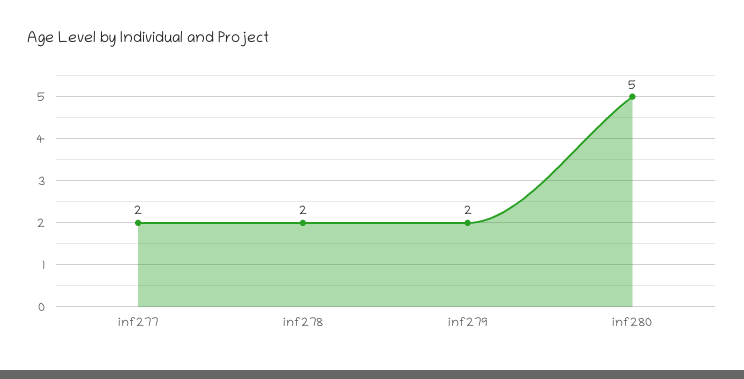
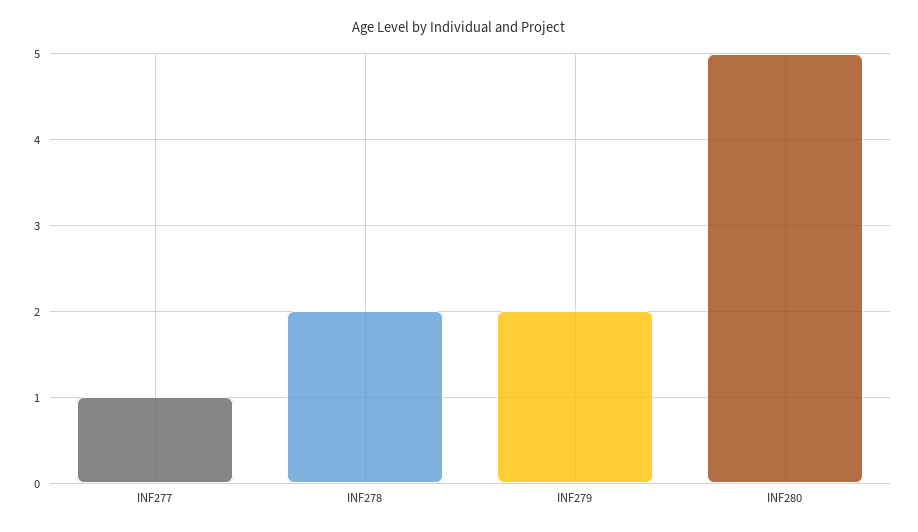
inf277: 2 -> 1

